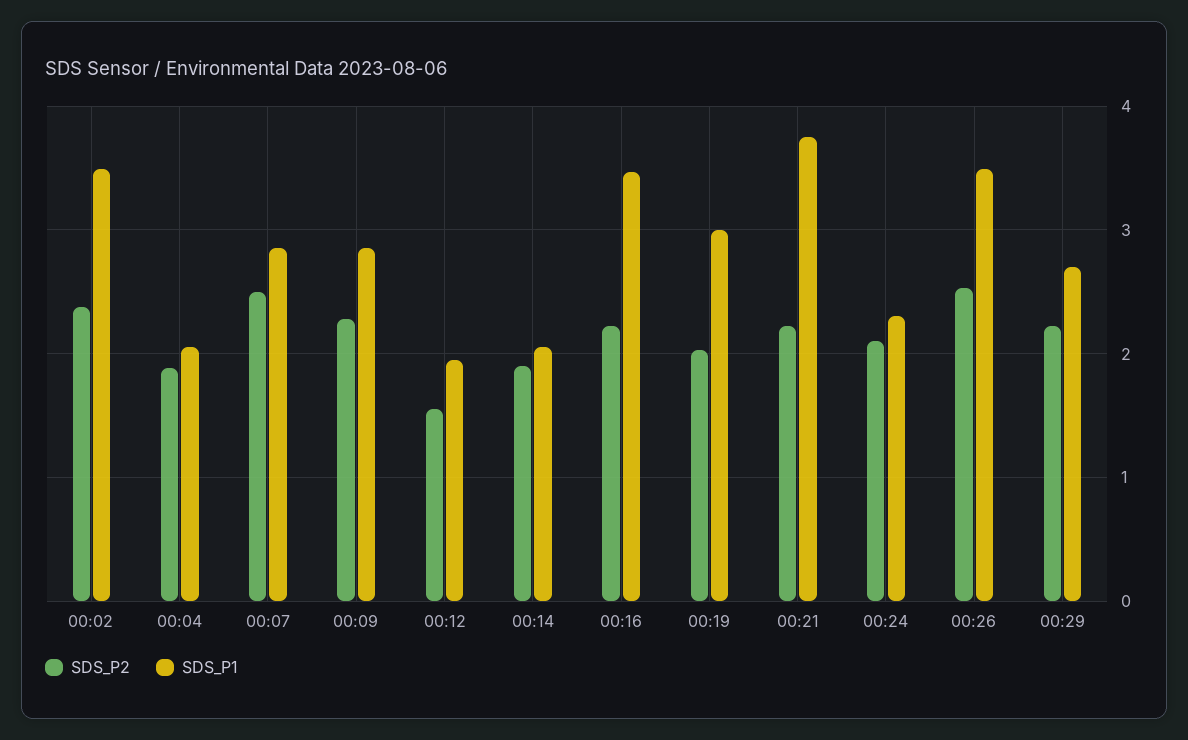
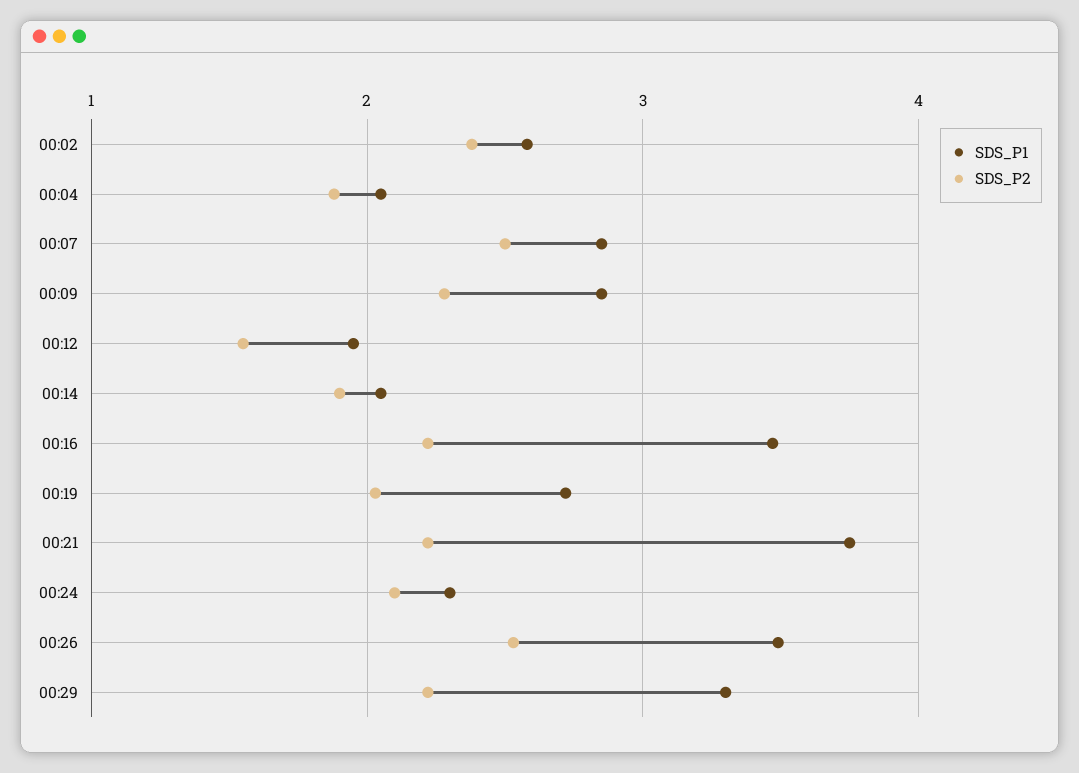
SDS_P1, 00:02: 3.5 -> 2.6
SDS_P1, 00:19: 3 -> 2.7
SDS_P1, 00:29: 2.7 -> 3.3

